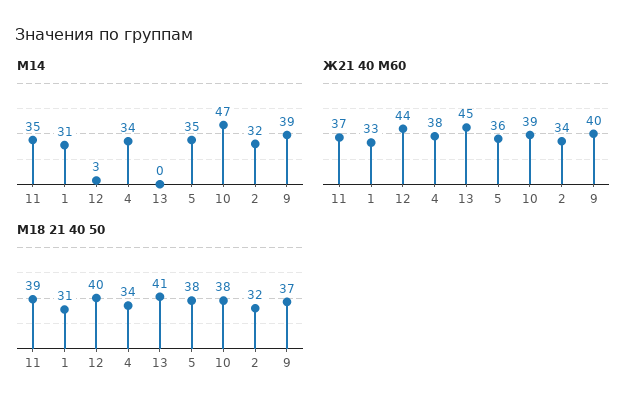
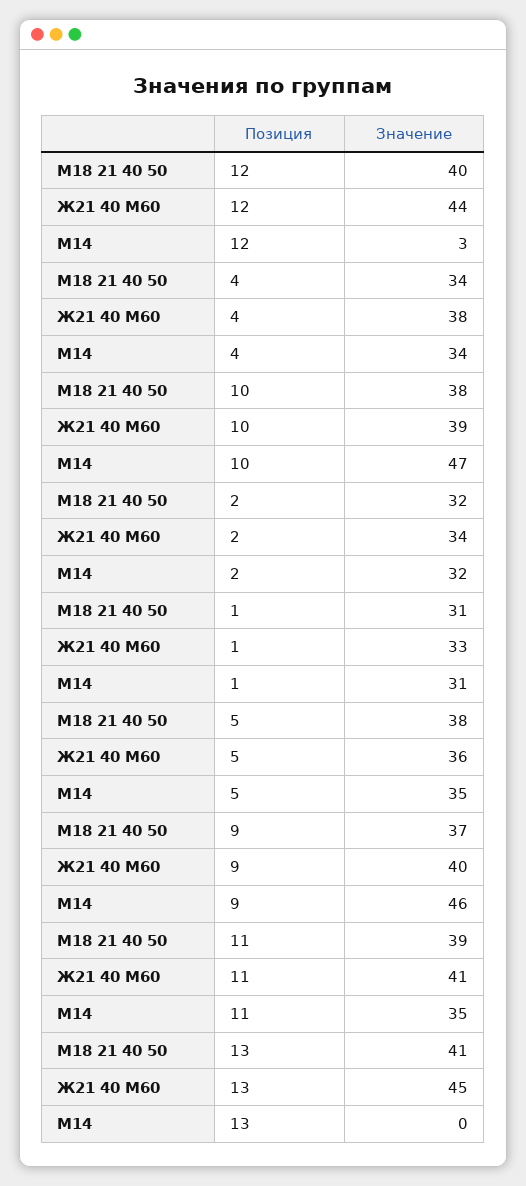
М14, 9: 39 -> 46
Ж21 40 М60, 11: 37 -> 41

